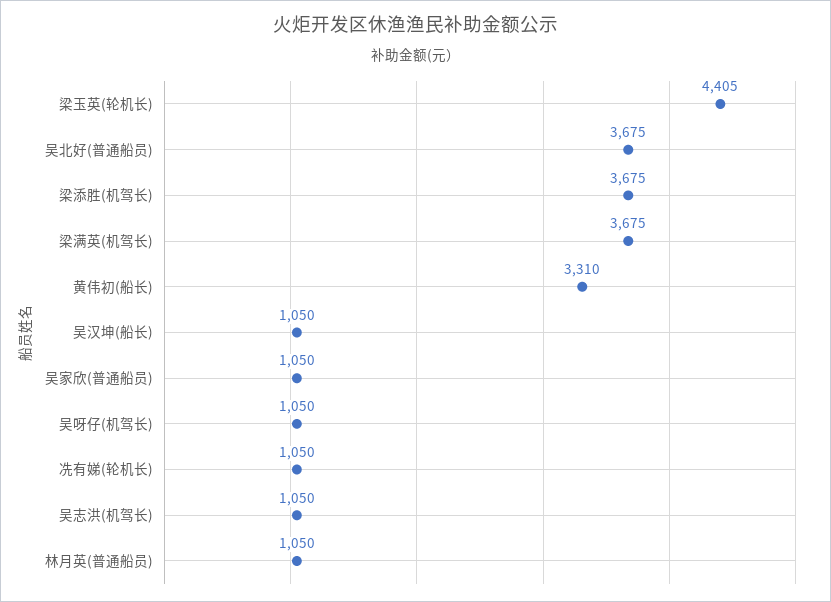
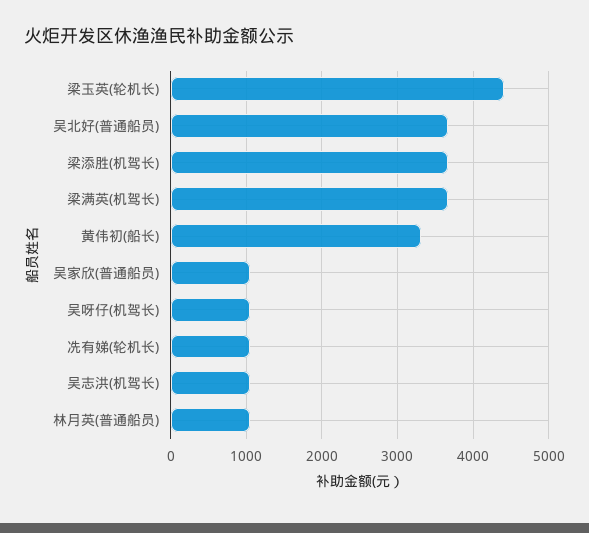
吴汉坤(船长): 1050 -> none

